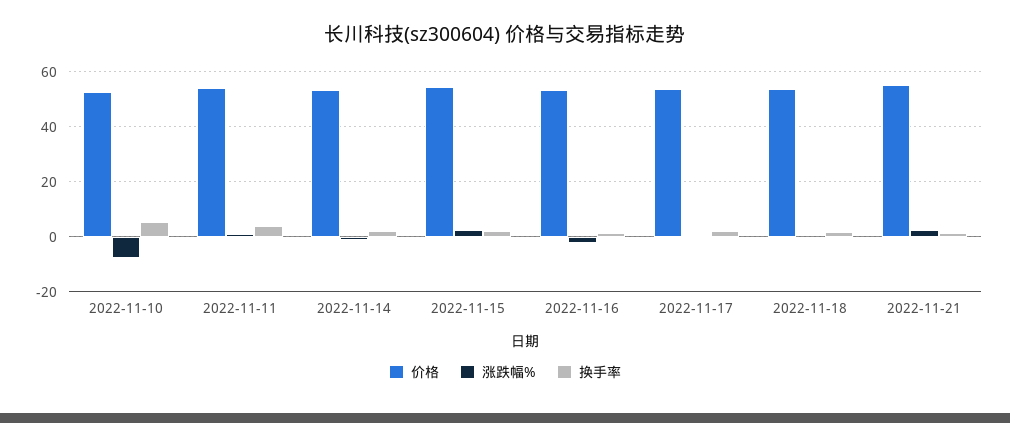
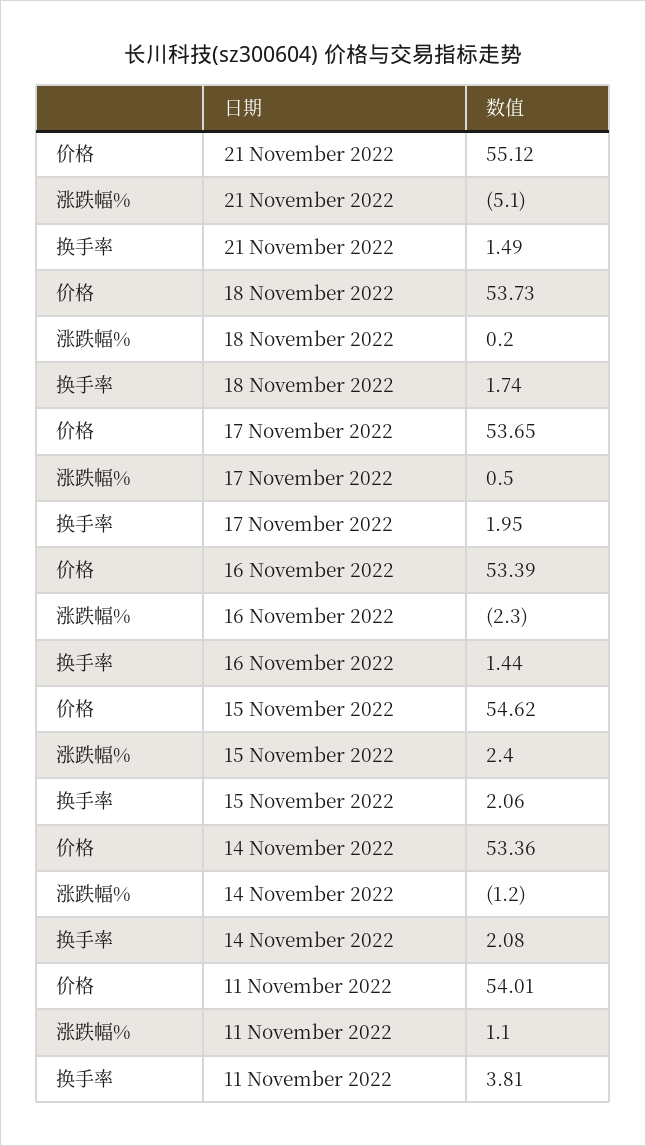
价格, 2022-11-10: 52.5 -> none
涨跌幅%, 2022-11-10: -7.5 -> none
换手率, 2022-11-10: 5 -> none
涨跌幅%, 2022-11-21: 2.5 -> -5.1

